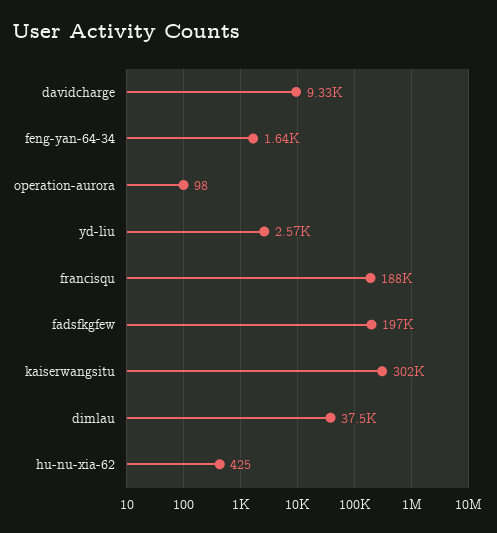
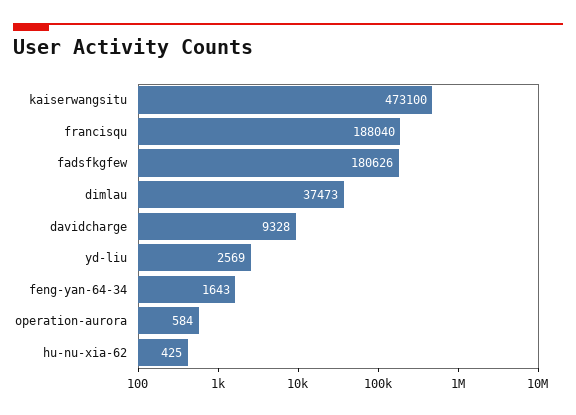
operation-aurora: 98 -> 584
fadsfkgfew: 197000 -> 180626
kaiserwangsitu: 302000 -> 473100

